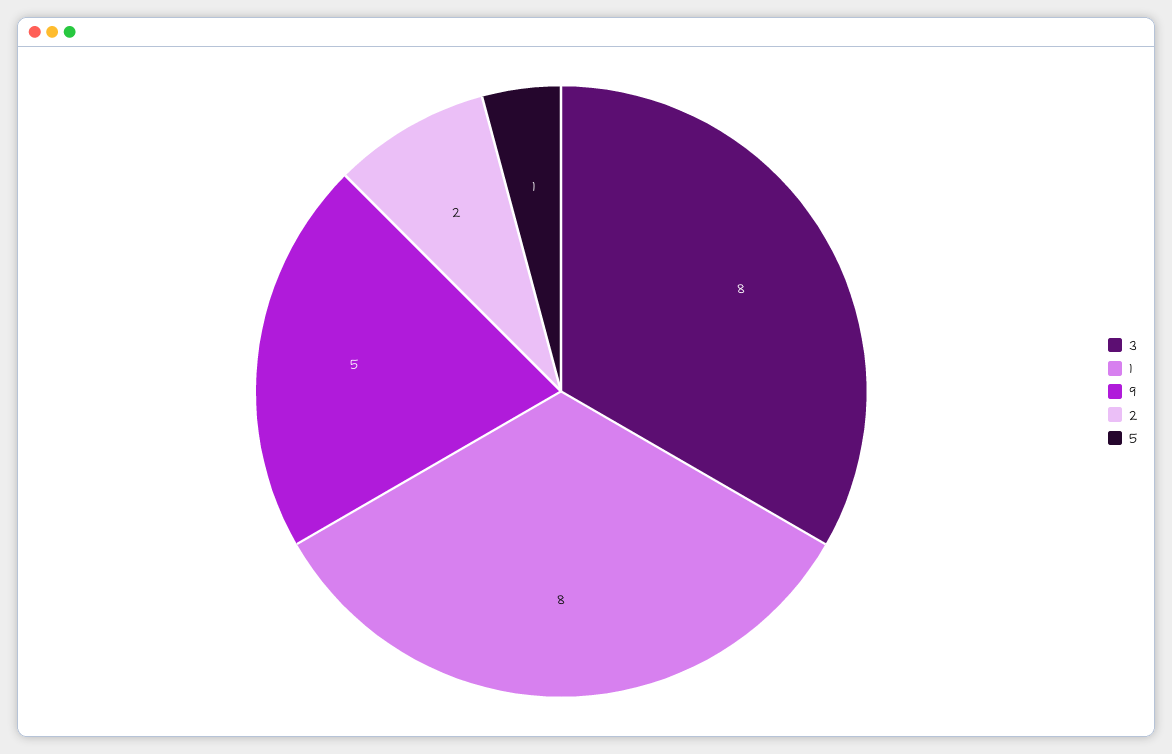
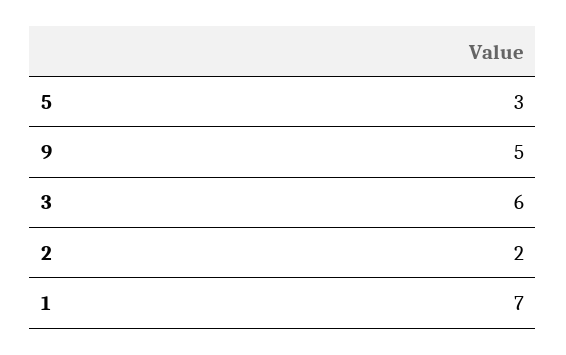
3: 8 -> 6
1: 8 -> 7
5: 1 -> 3

